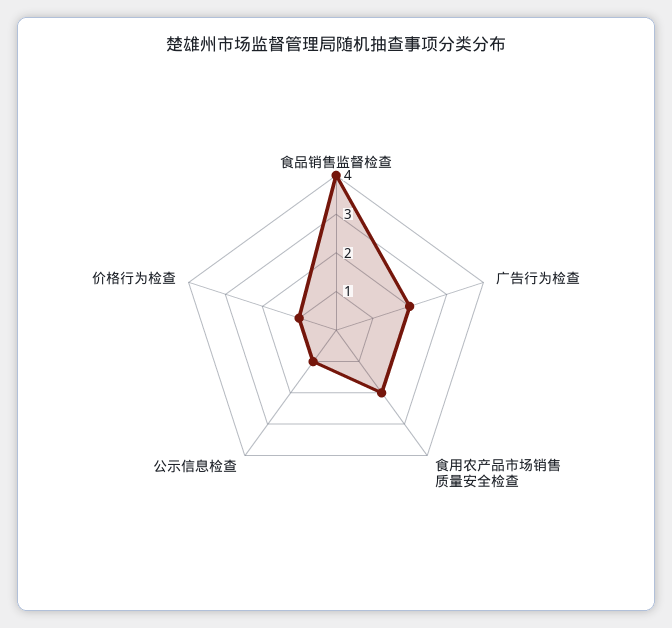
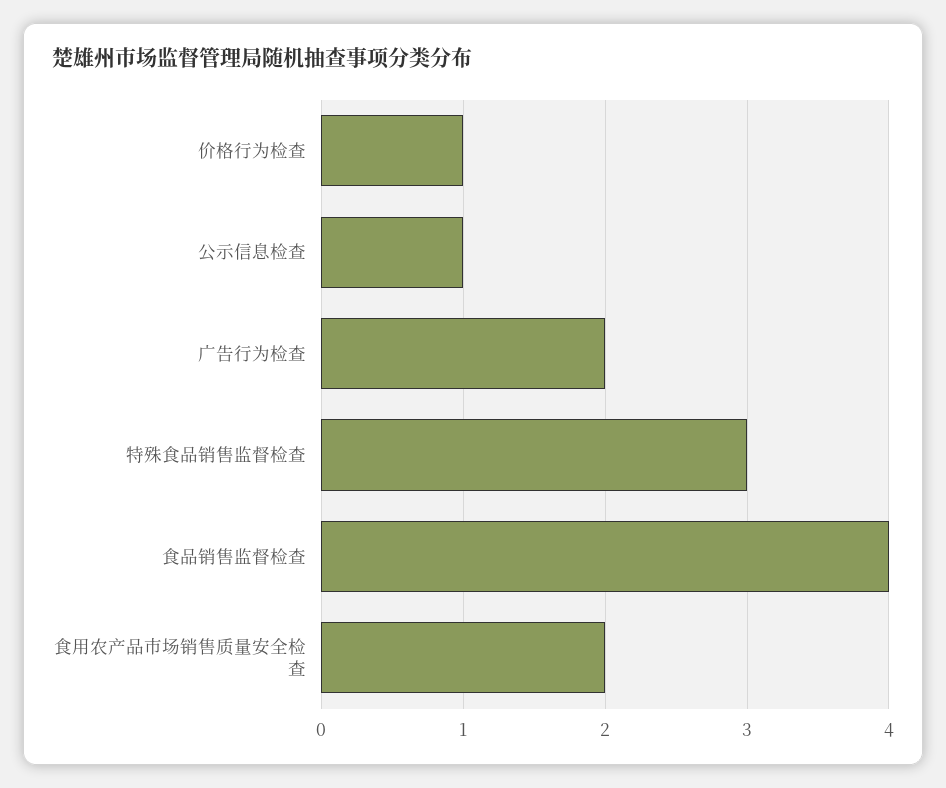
特殊食品销售监督检查: none -> 3

